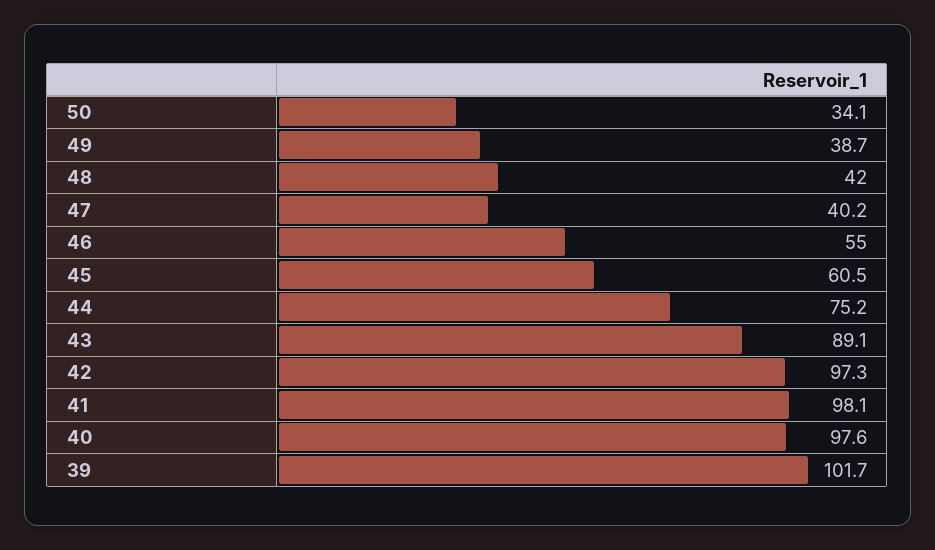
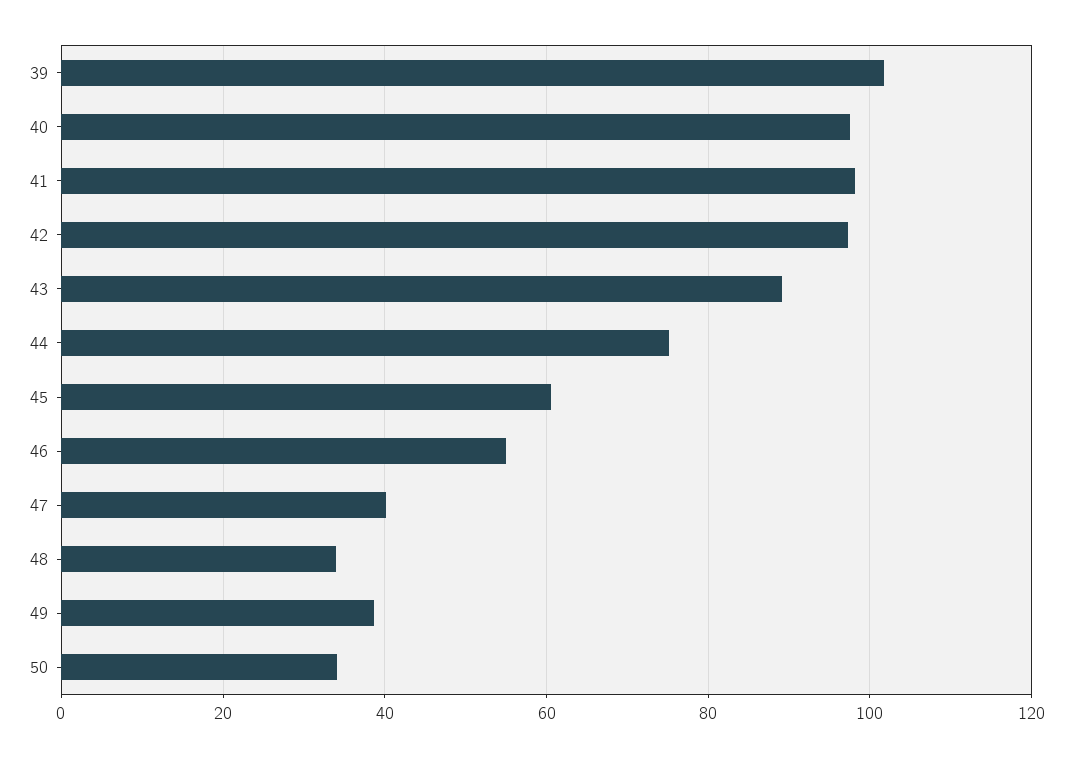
48: 42 -> 34

